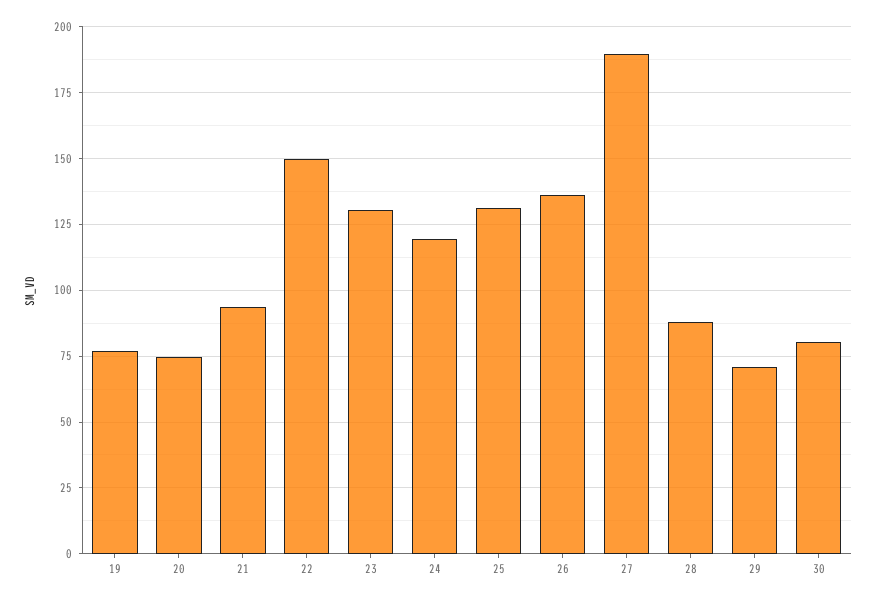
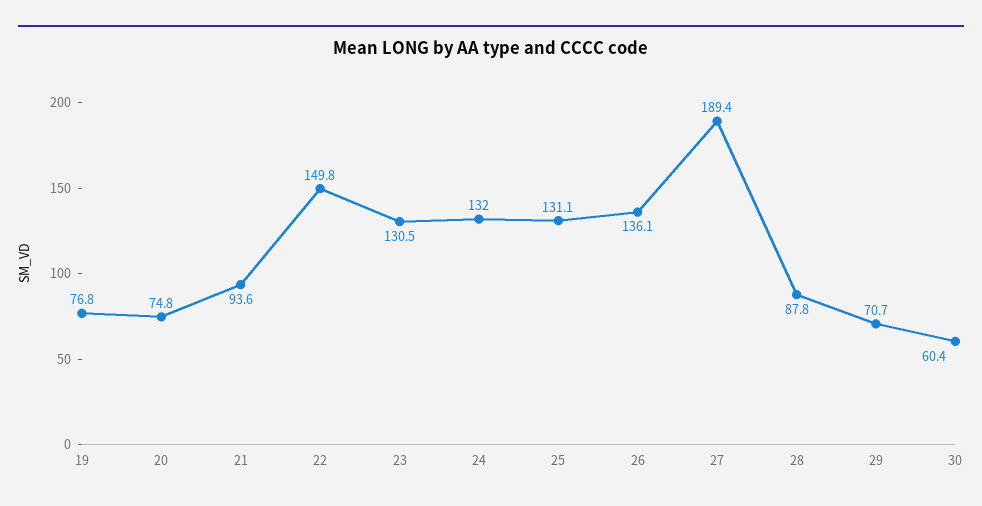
24: 120 -> 132
30: 80 -> 60.4

